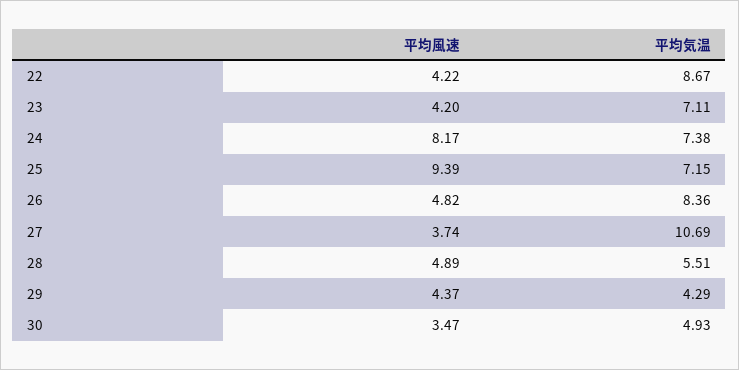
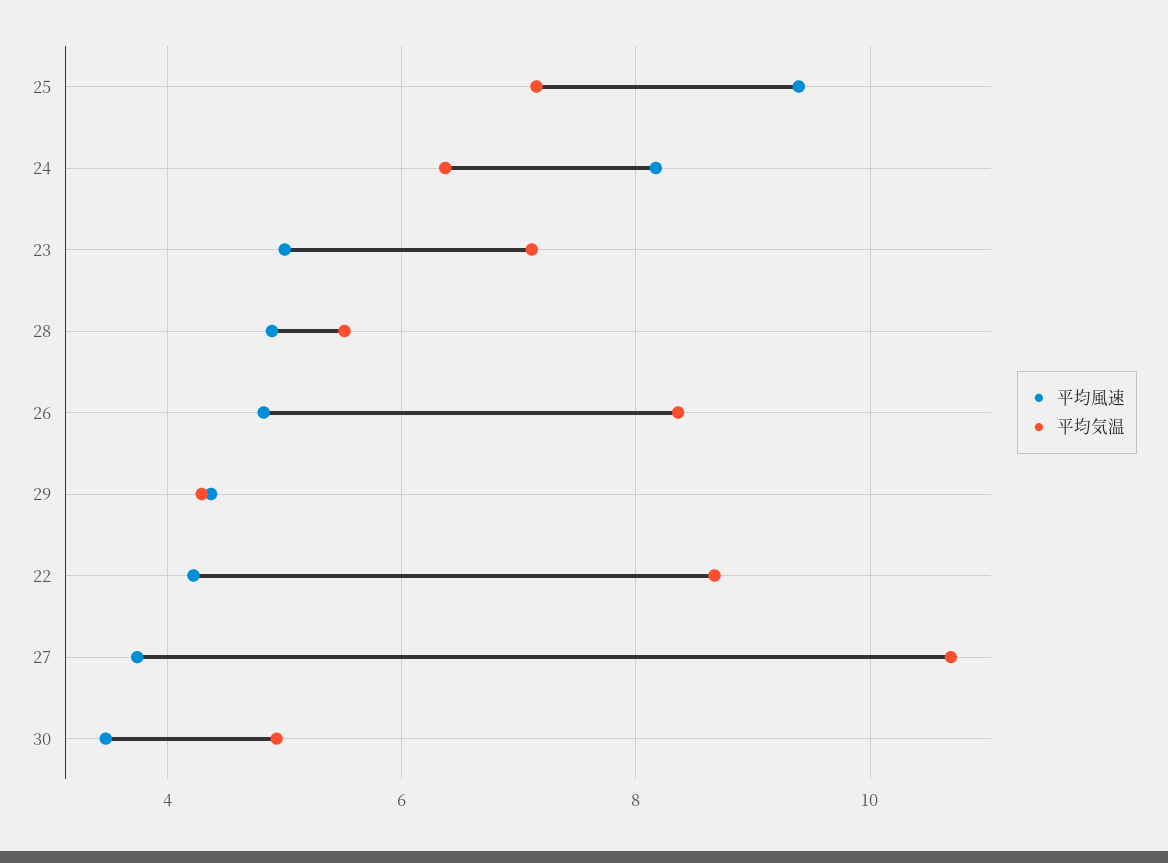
平均風速, 23: 4.2 -> 5
平均気温, 24: 7.38 -> 6.4

